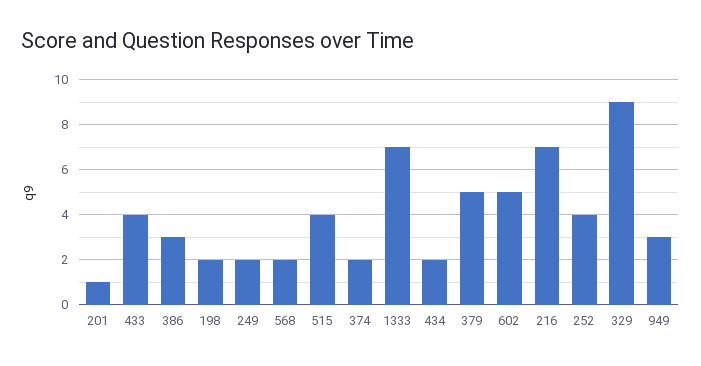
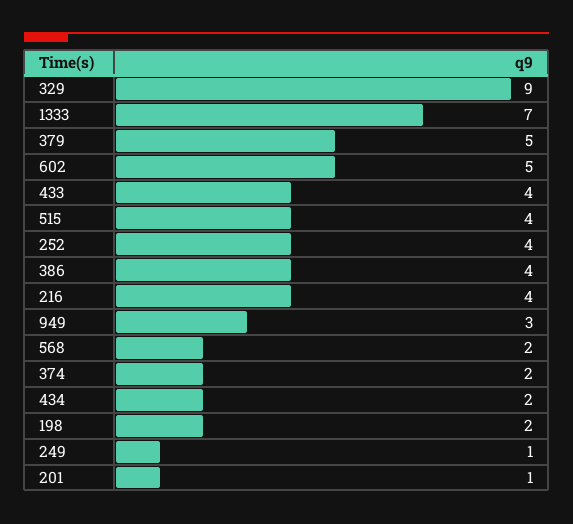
386: 3 -> 4
249: 2 -> 1
216: 7 -> 4

